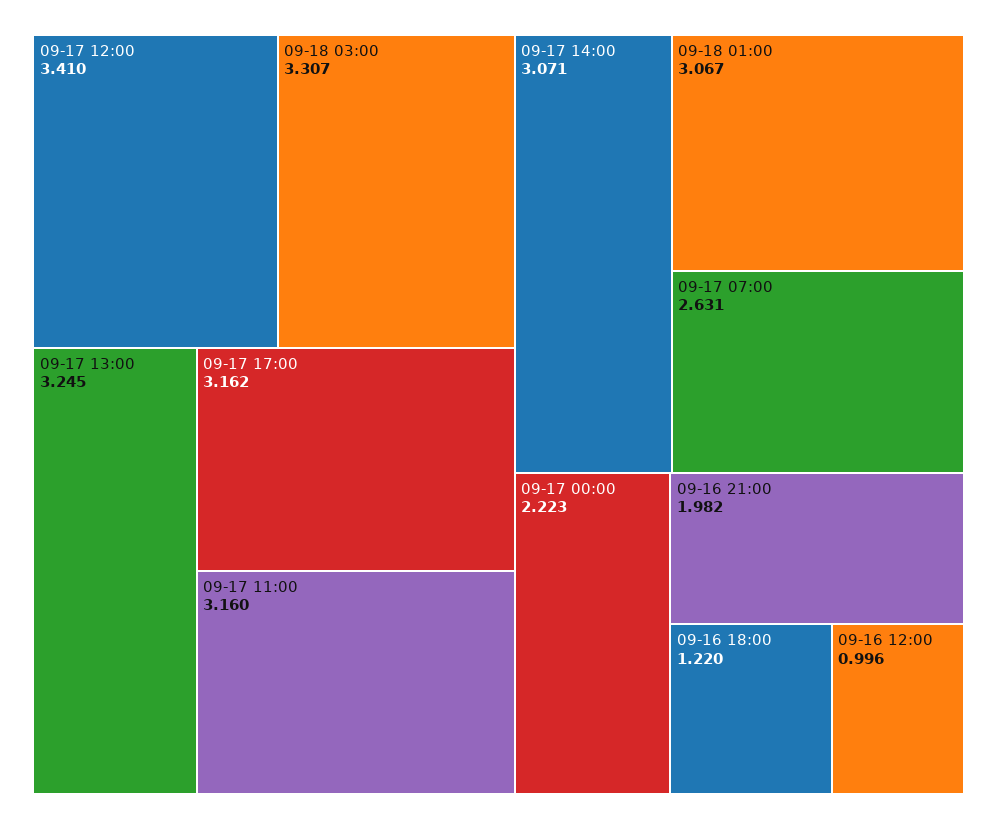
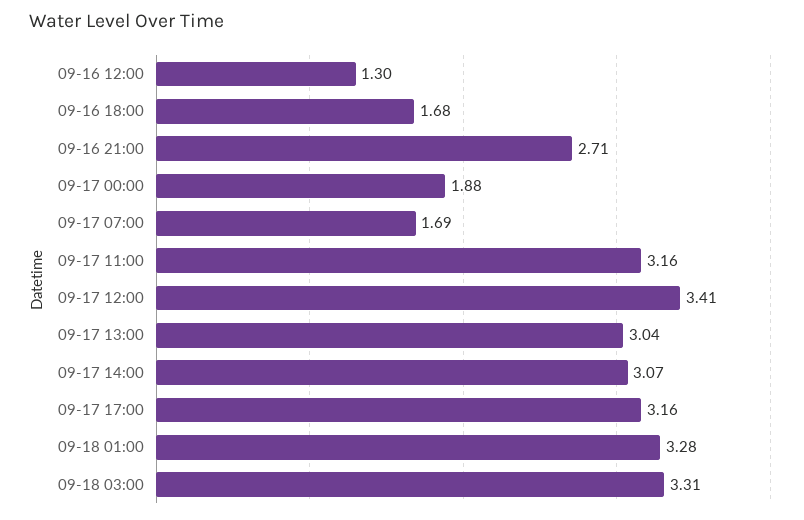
09-17 13:00: 3.245 -> 3.04
09-18 01:00: 3.067 -> 3.28
09-17 07:00: 2.631 -> 1.69
09-17 00:00: 2.223 -> 1.88
09-16 21:00: 1.982 -> 2.71
09-16 18:00: 1.22 -> 1.68
09-16 12:00: 0.996 -> 1.3

